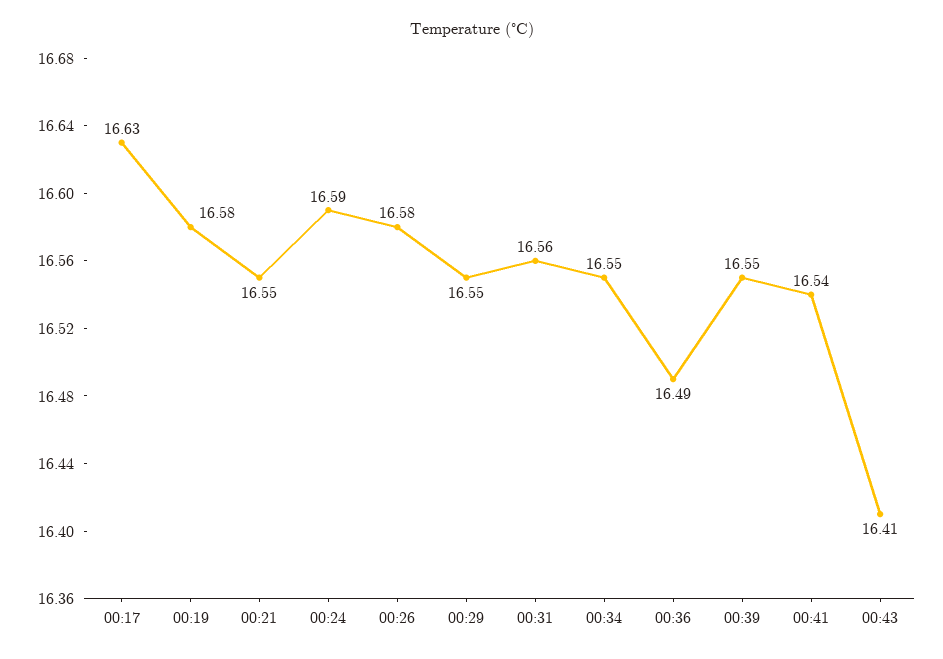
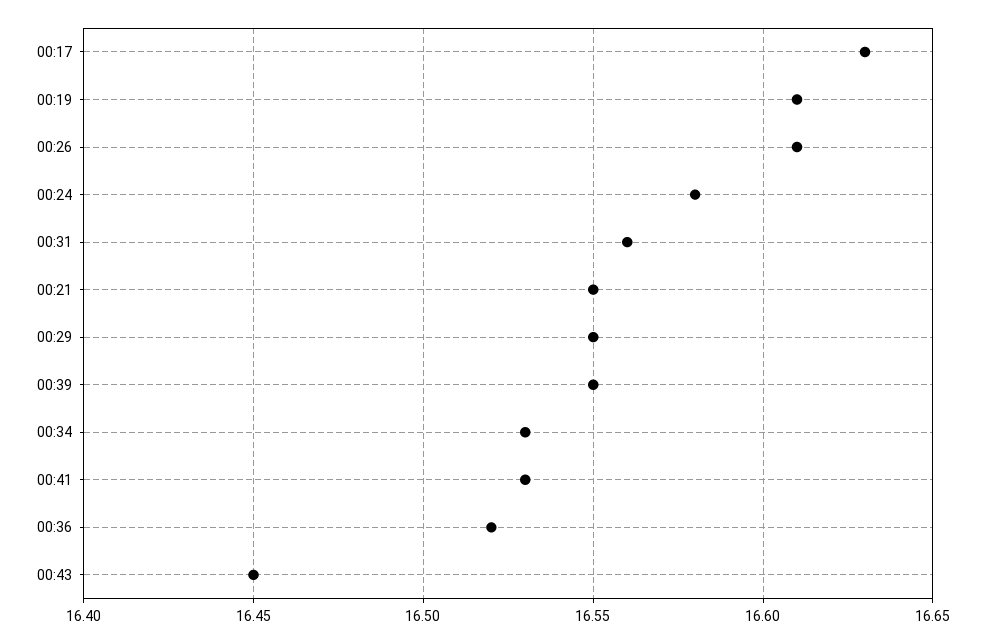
00:19: 16.58 -> 16.61
00:24: 16.59 -> 16.58
00:26: 16.58 -> 16.61
00:34: 16.55 -> 16.53
00:36: 16.49 -> 16.52
00:41: 16.54 -> 16.53
00:43: 16.41 -> 16.45

